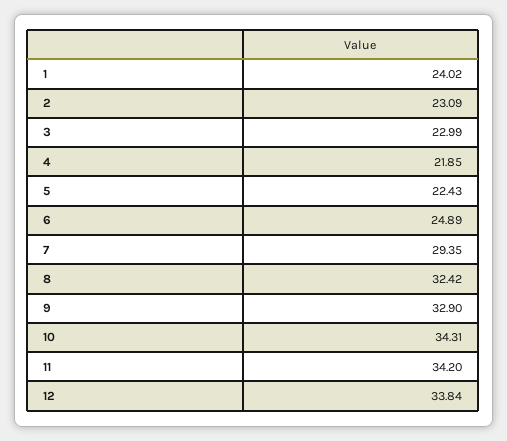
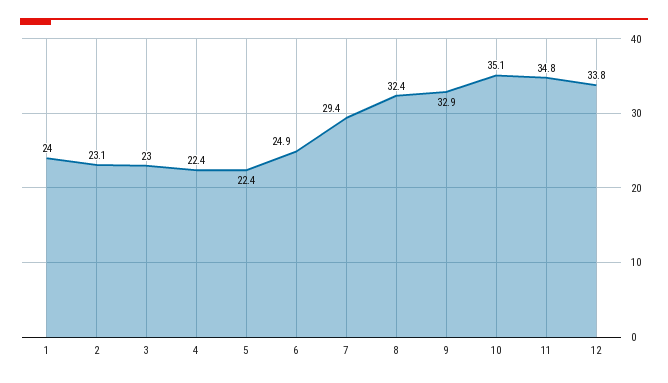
4: 21.85 -> 22.4
10: 34.31 -> 35.1
11: 34.2 -> 34.8

